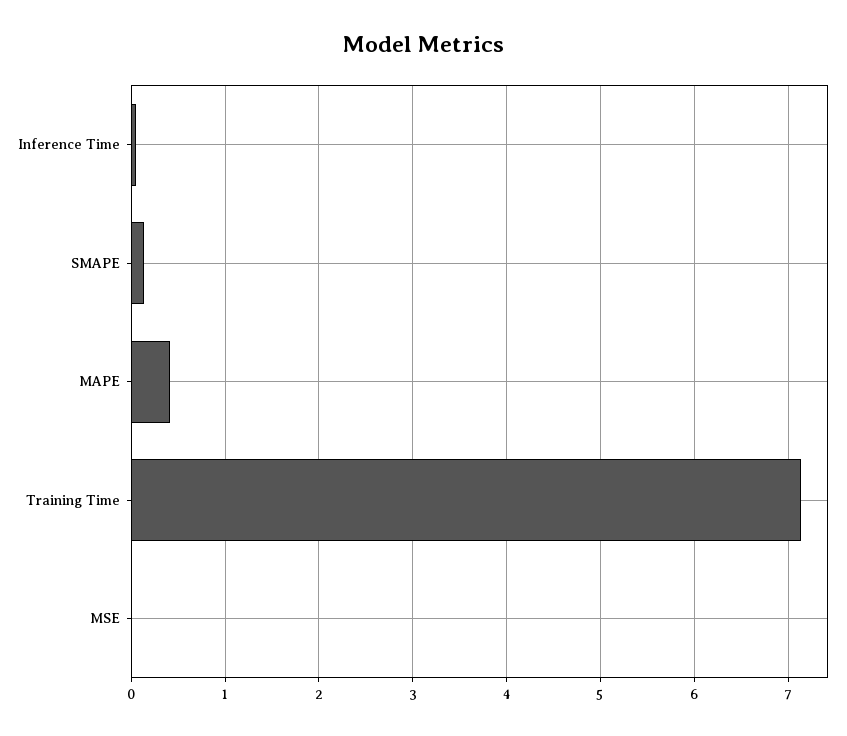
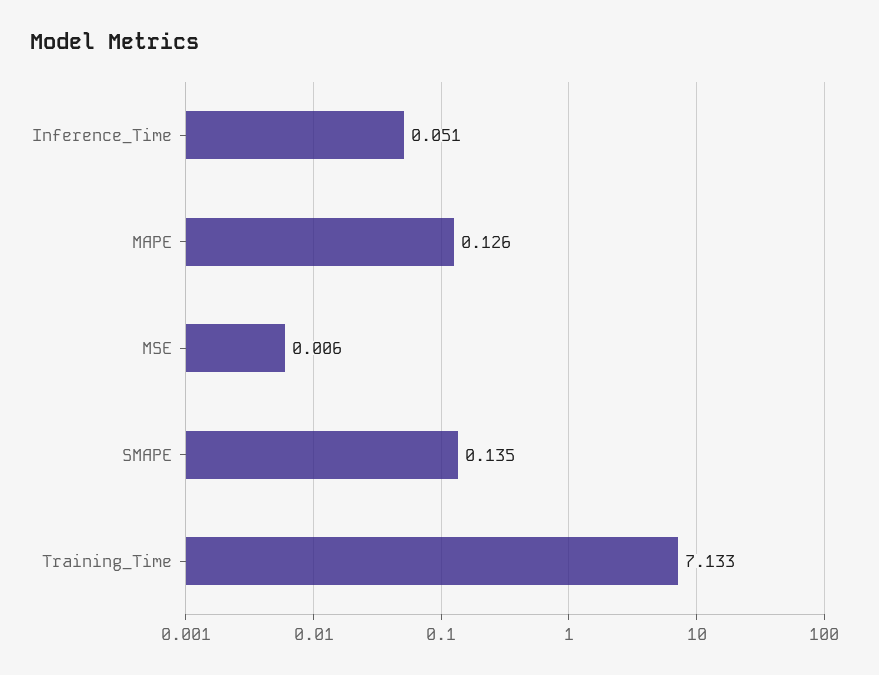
MAPE: 0.4 -> 0.126

